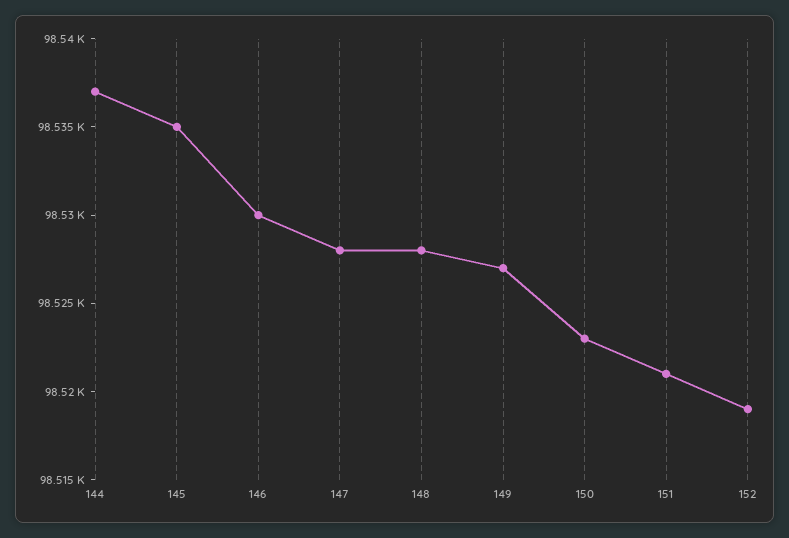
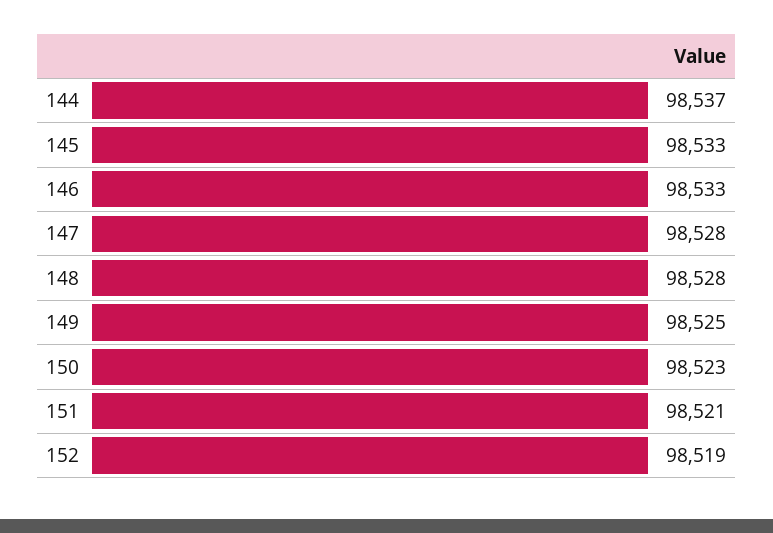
145: 98535 -> 98533
146: 98530 -> 98533
149: 98527 -> 98525

